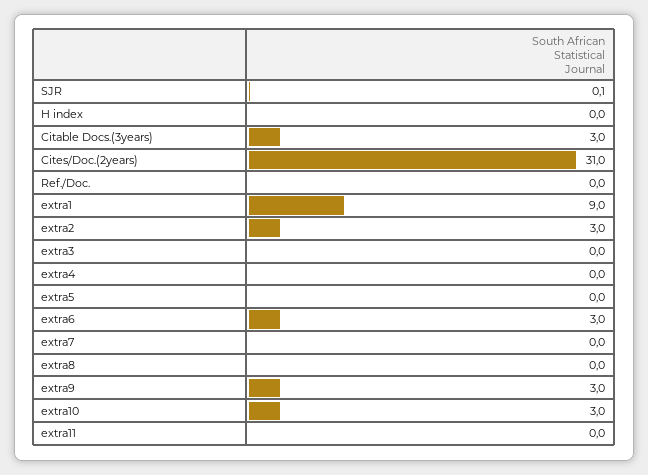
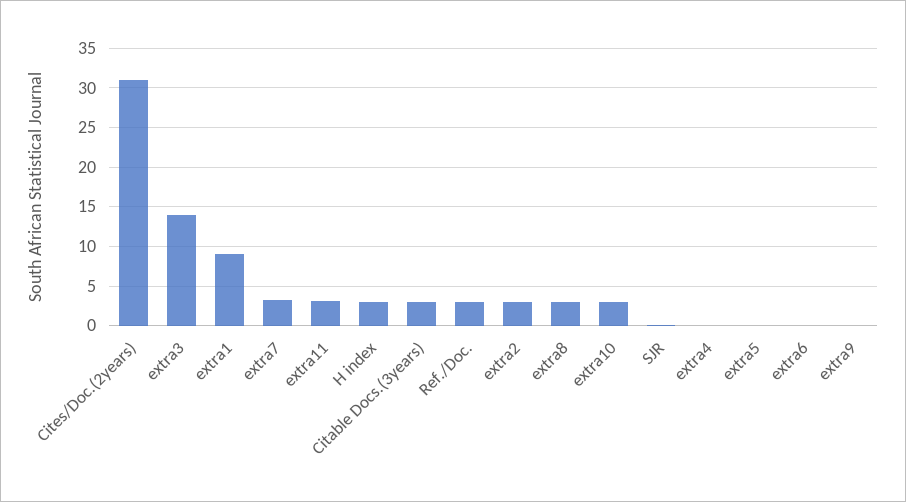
H index: 0 -> 3
Ref./Doc.: 0 -> 3
extra3: 0 -> 14
extra6: 3 -> 0
extra7: 0 -> 3
extra8: 0 -> 3
extra9: 3 -> 0
extra11: 0 -> 3

